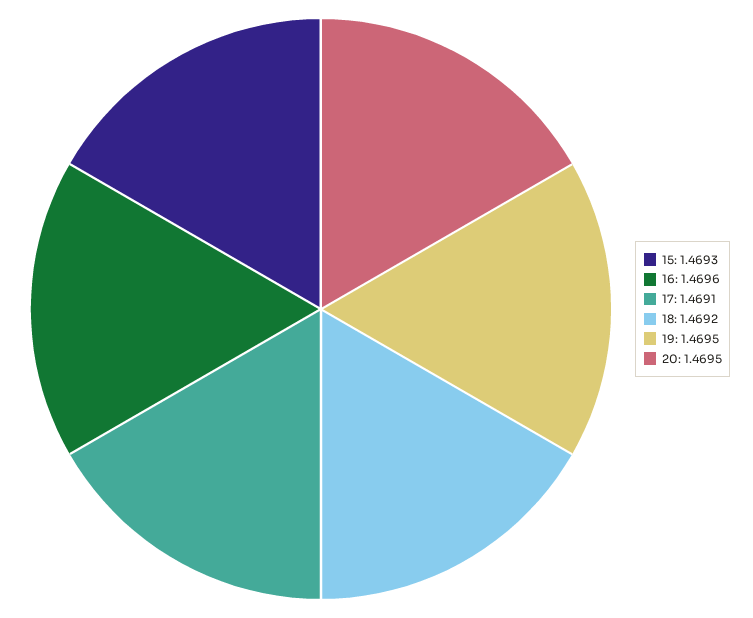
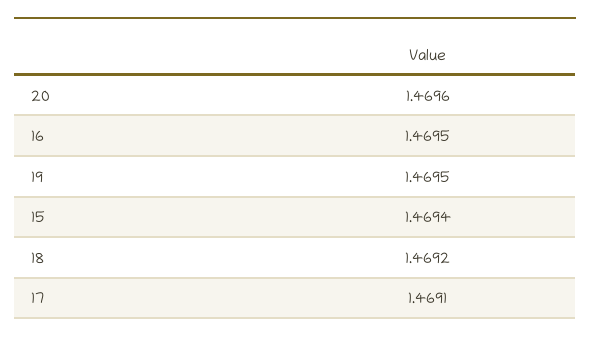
15: 1.4693 -> 1.4694
16: 1.4696 -> 1.4695
20: 1.4695 -> 1.4696

